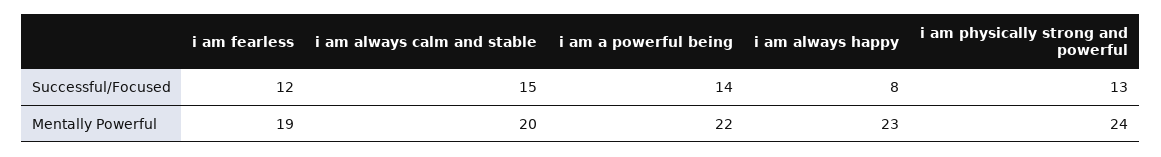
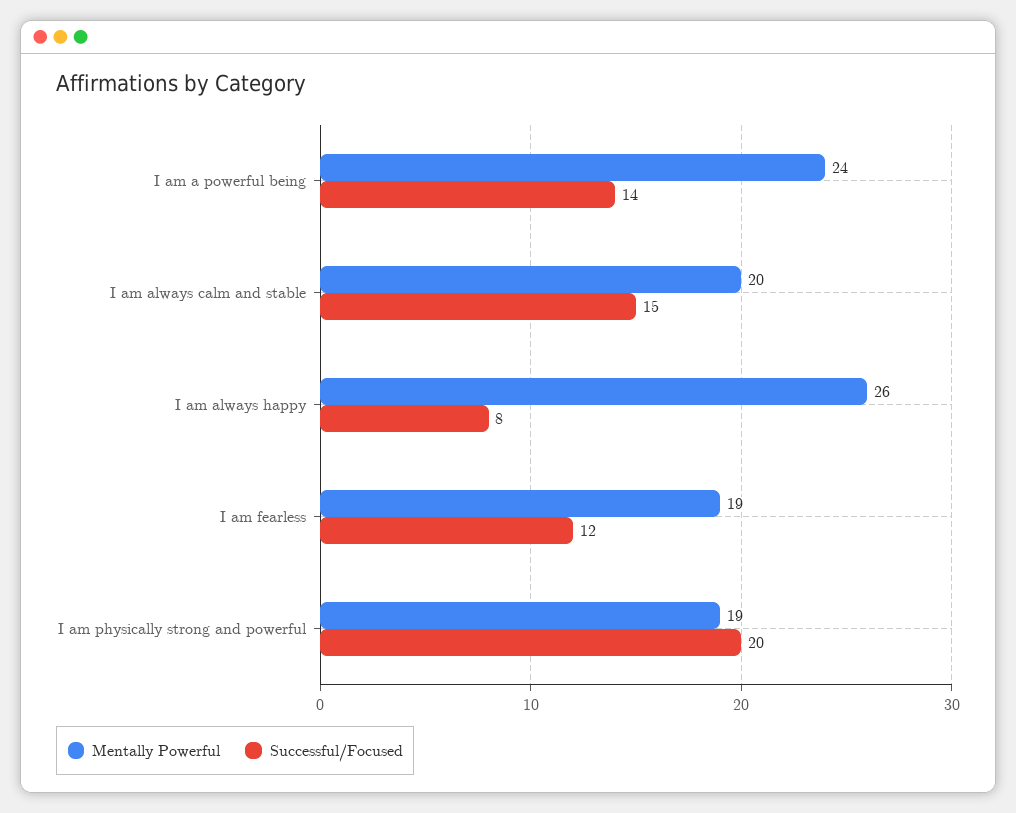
Successful/Focused, i am physically strong and powerful: 13 -> 20
Mentally Powerful, i am a powerful being: 22 -> 24
Mentally Powerful, i am always happy: 23 -> 26
Mentally Powerful, i am physically strong and powerful: 24 -> 19

